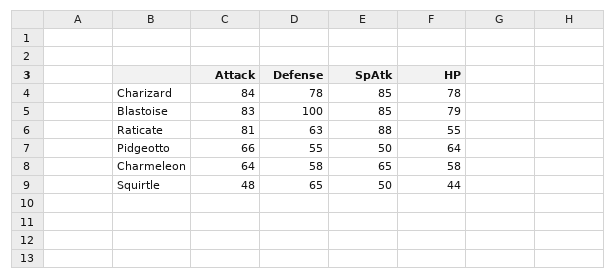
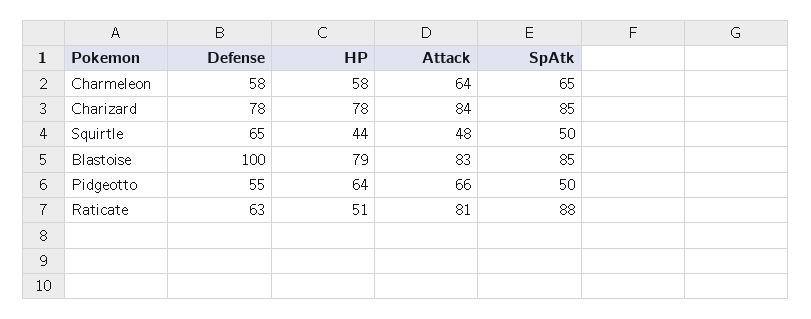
HP, Raticate: 55 -> 51

